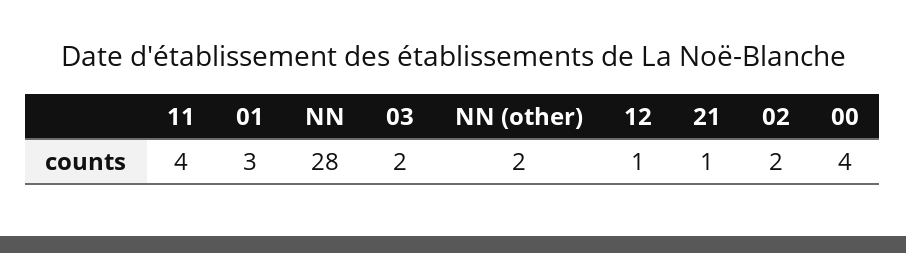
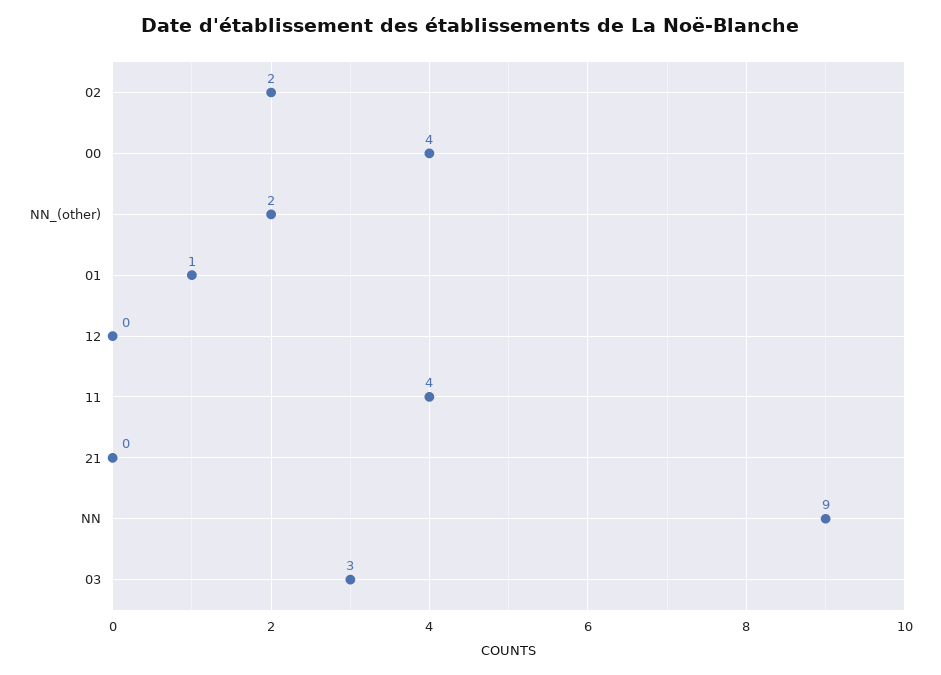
01: 3 -> 1
NN: 28 -> 9
03: 2 -> 3
12: 1 -> 0
21: 1 -> 0

